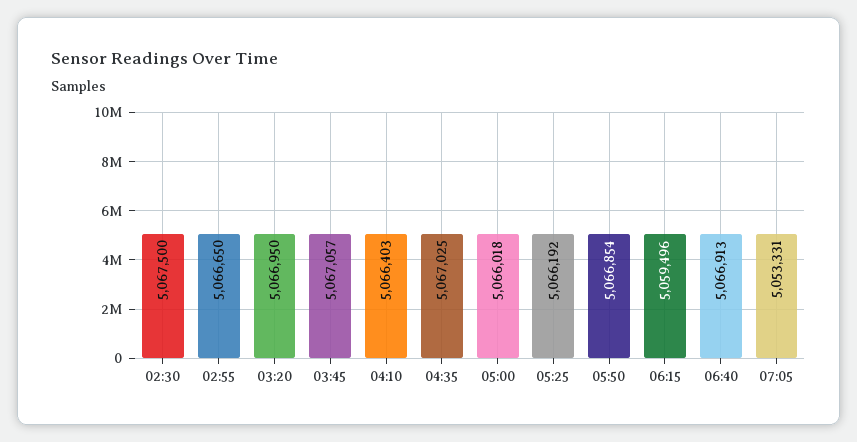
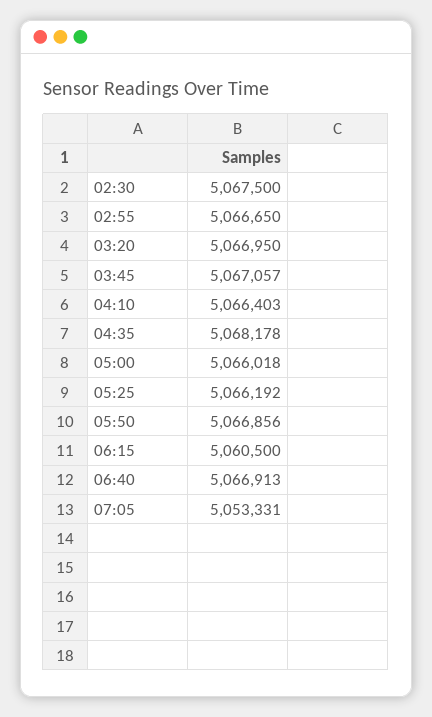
04:35: 5067025 -> 5068178
05:50: 5066854 -> 5066856
06:15: 5059496 -> 5060500

